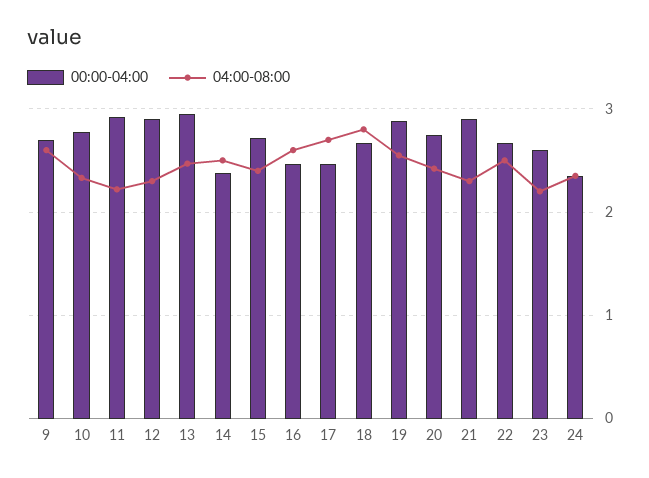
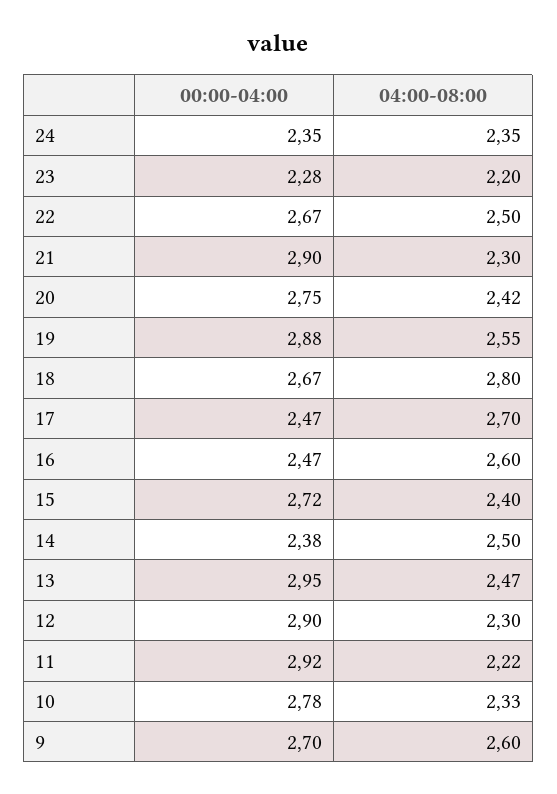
00:00-04:00, 23: 2.6 -> 2.28

